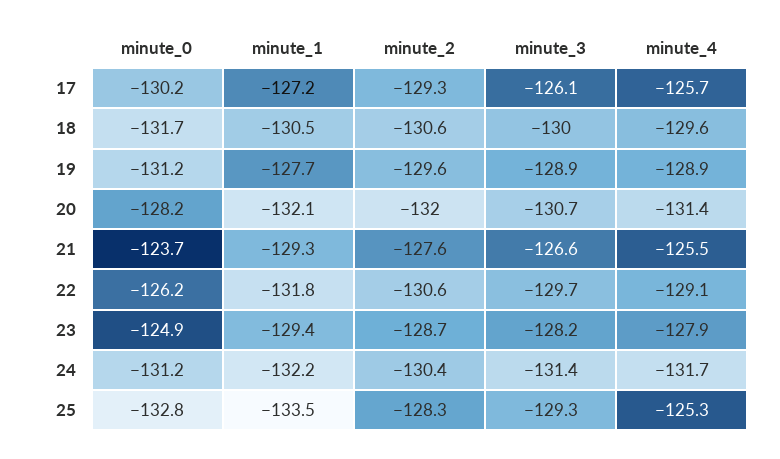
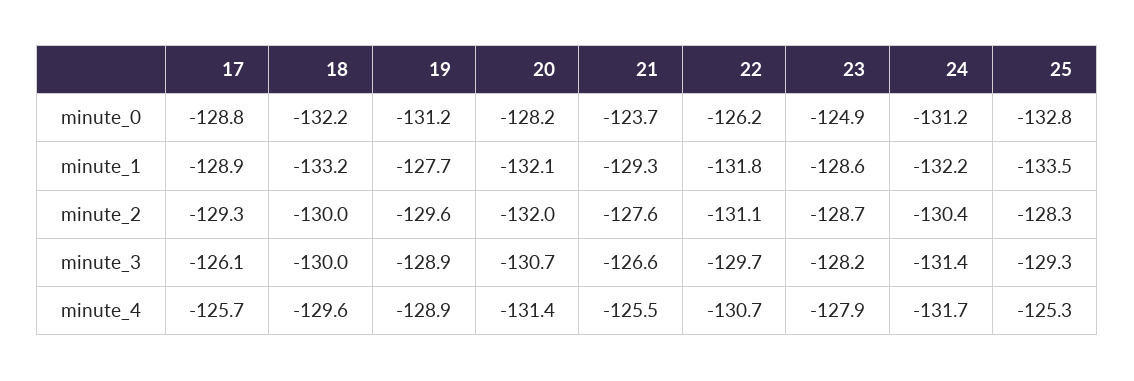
minute_0, 17: -130.2 -> -128.8
minute_1, 17: -127.2 -> -128.9
minute_0, 18: -131.7 -> -132.2
minute_1, 18: -130.5 -> -133.2
minute_2, 18: -130.6 -> -130
minute_2, 22: -130.6 -> -131.1
minute_4, 22: -129.1 -> -130.7
minute_1, 23: -129.4 -> -128.6

